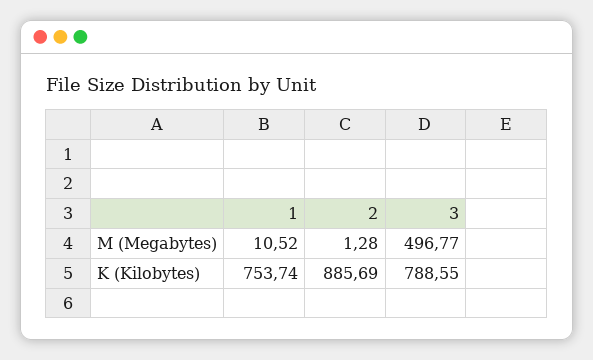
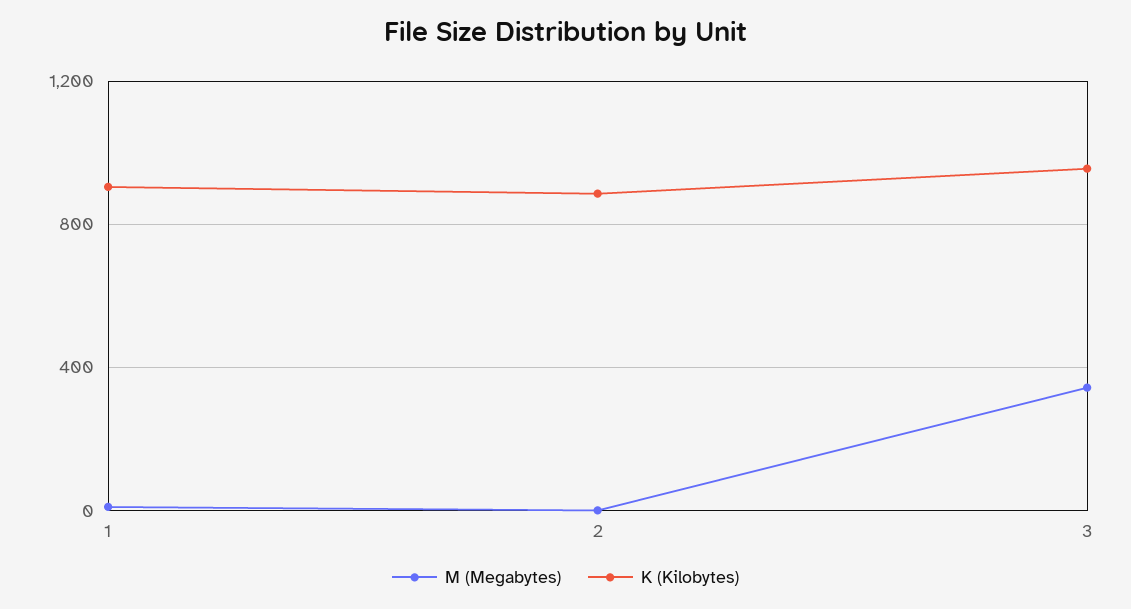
M (Megabytes), 3: 496.77 -> 350
K (Kilobytes), 1: 753.74 -> 900
K (Kilobytes), 3: 788.55 -> 950

